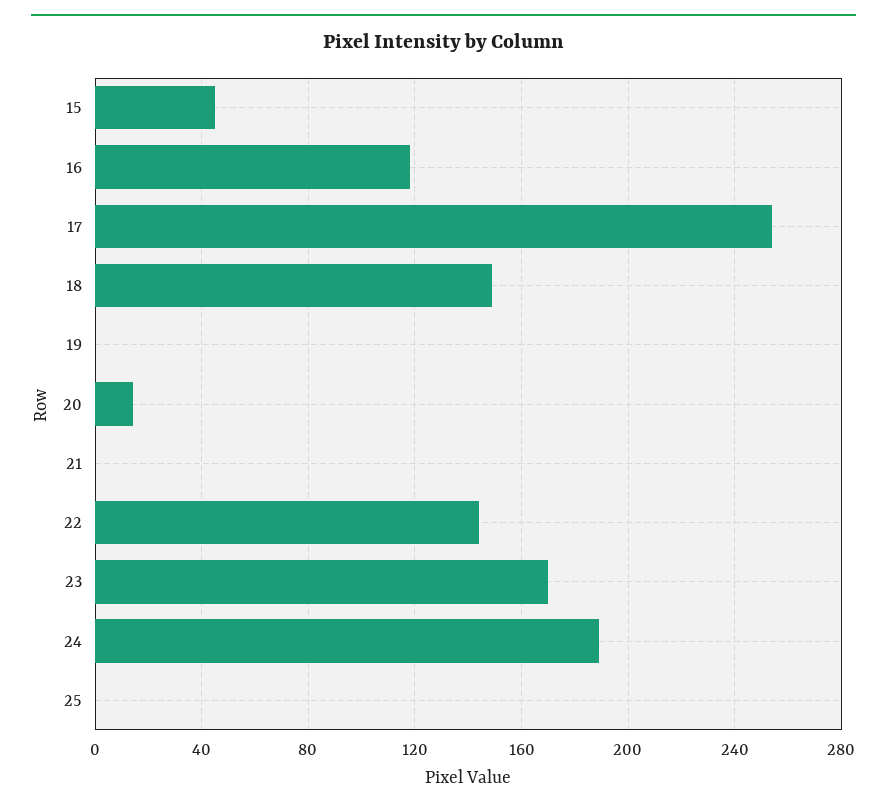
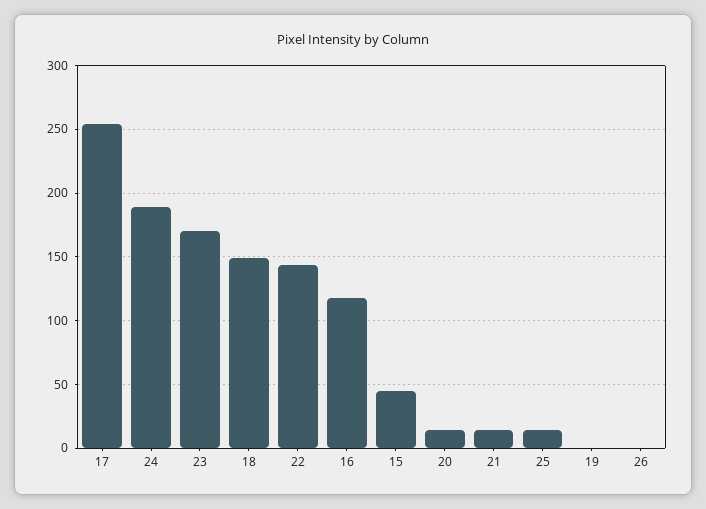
21: 0 -> 15
25: 0 -> 15
26: none -> 0

